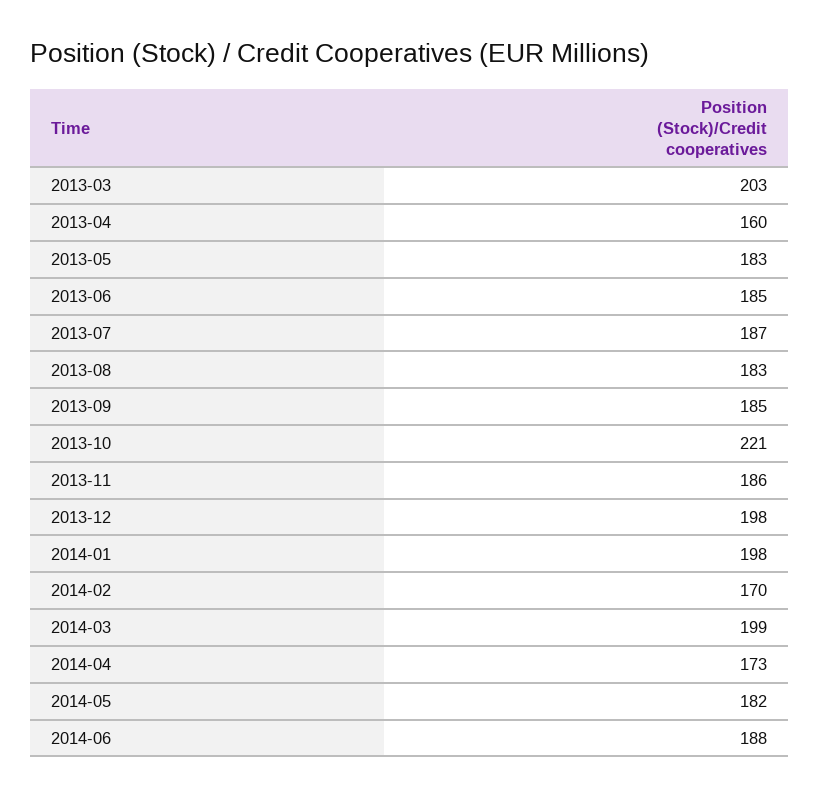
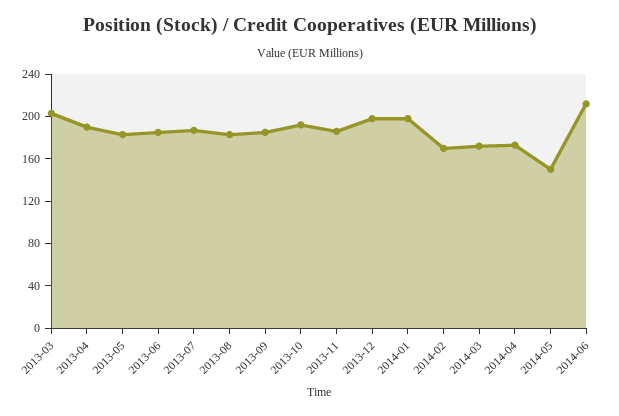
2013-04: 160 -> 190
2013-10: 221 -> 190
2014-03: 199 -> 170
2014-05: 182 -> 150
2014-06: 188 -> 210

